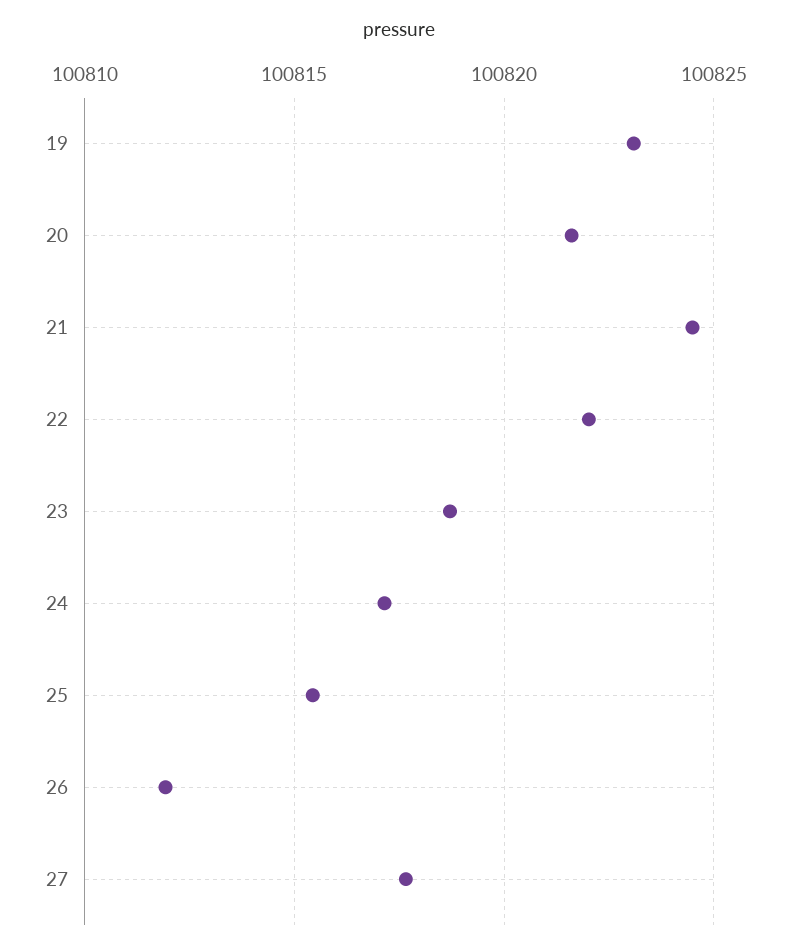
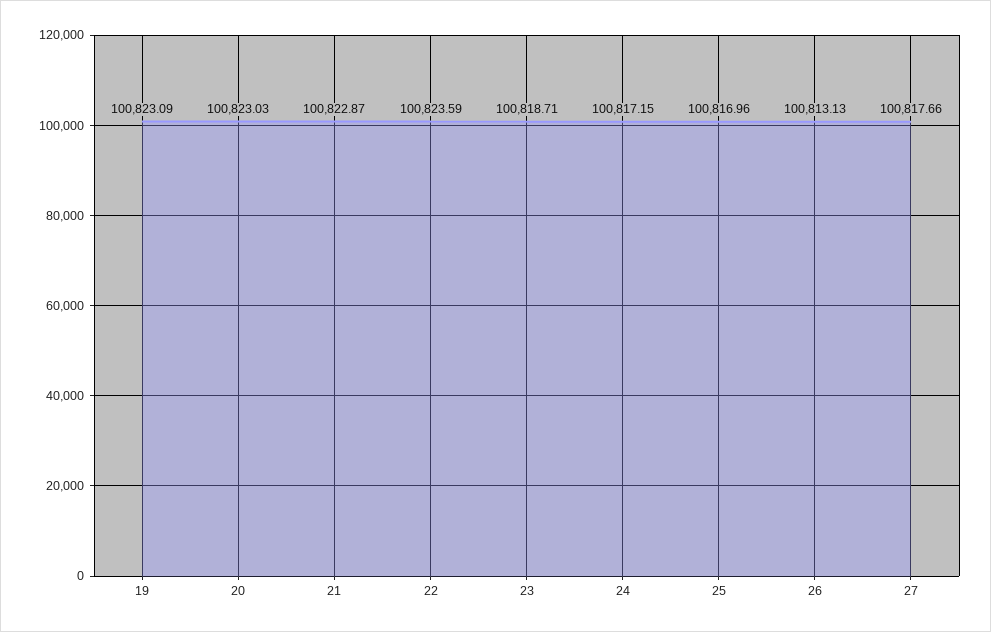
20: 100821.5 -> 100823.03
21: 100824.5 -> 100822.87
22: 100822 -> 100823.59
25: 100815.5 -> 100816.96
26: 100812 -> 100813.13

